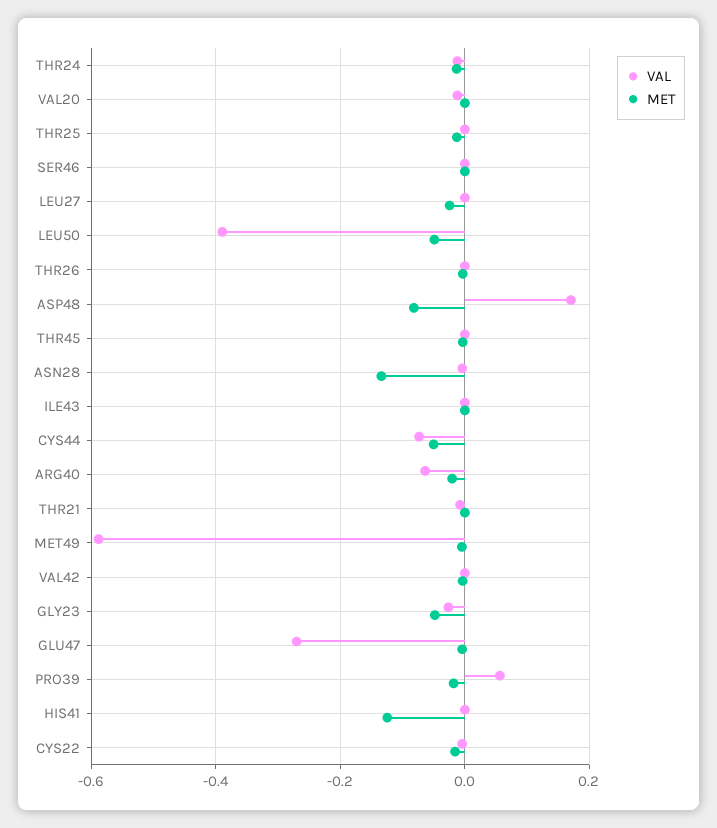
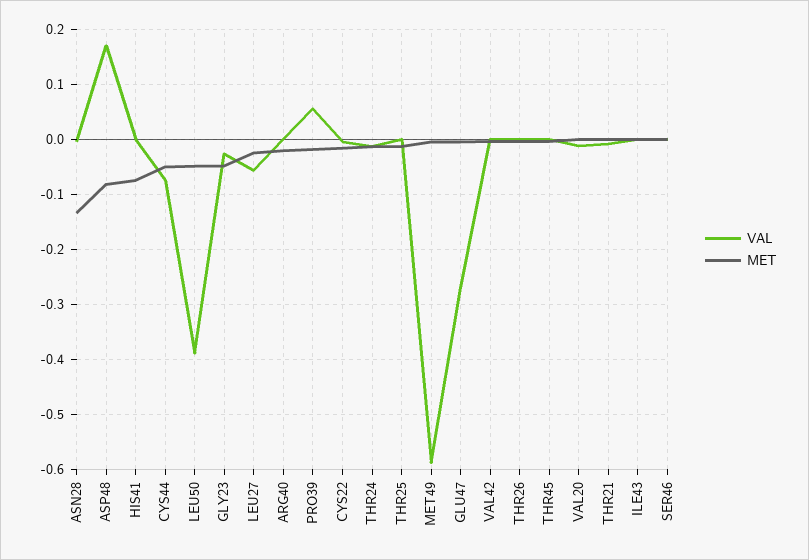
VAL, LEU27: 0 -> -0.06
VAL, ARG40: -0.06 -> 0
MET, HIS41: -0.12 -> -0.08

